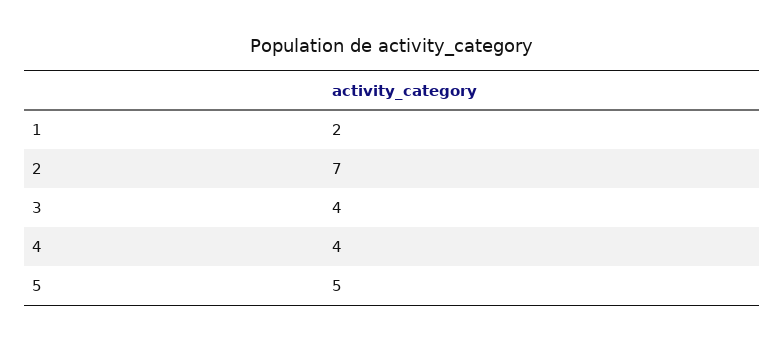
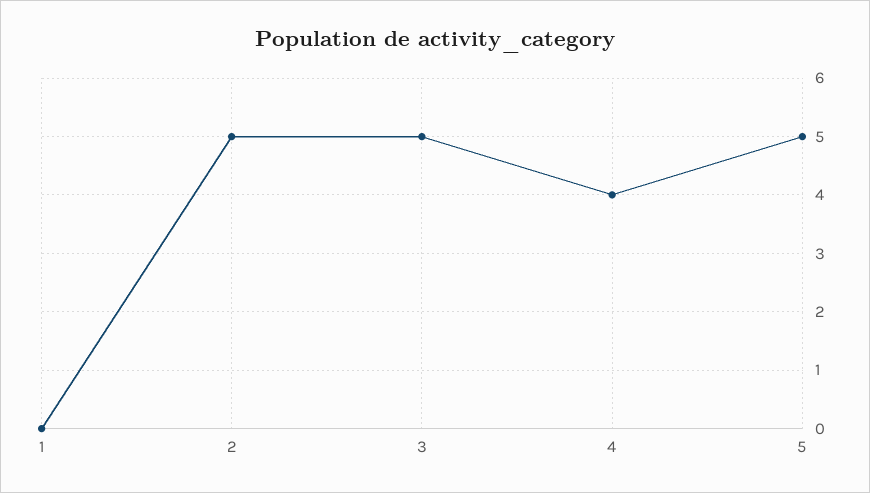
1: 2 -> 0
2: 7 -> 5
3: 4 -> 5

